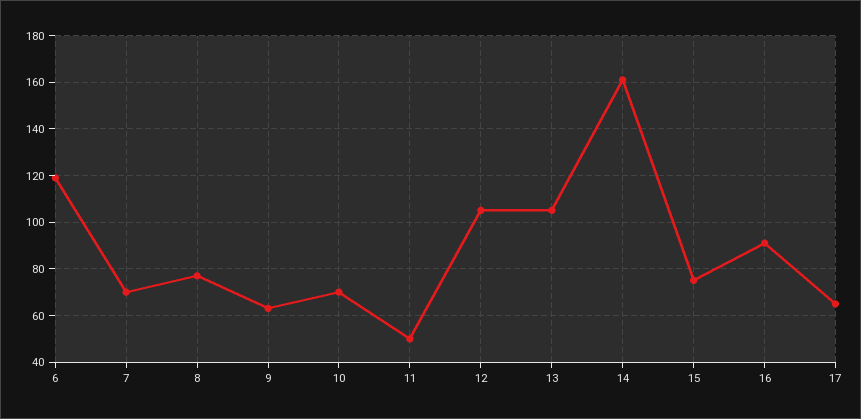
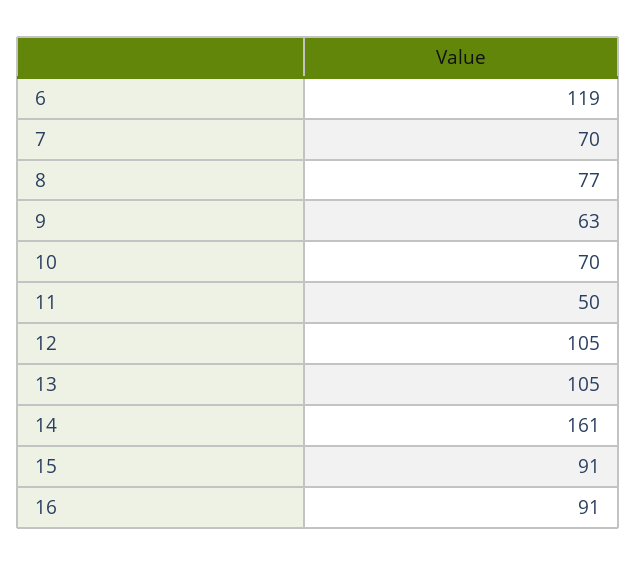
15: 75 -> 91
17: 65 -> none

